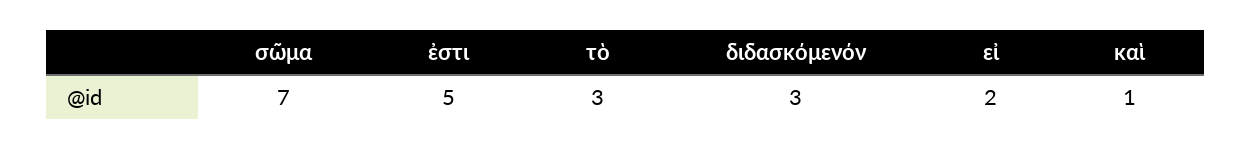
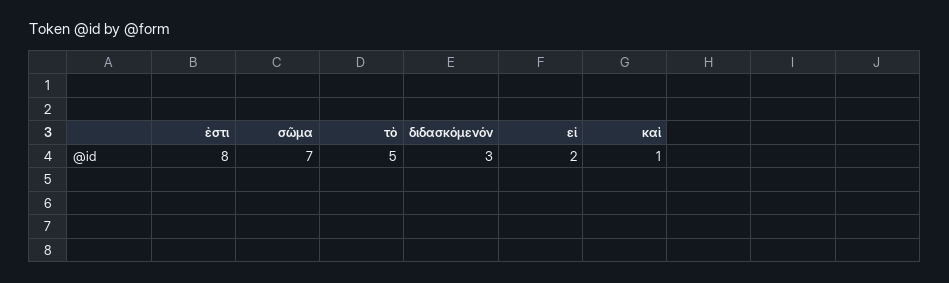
ἐστι: 5 -> 8
τὸ: 3 -> 5

